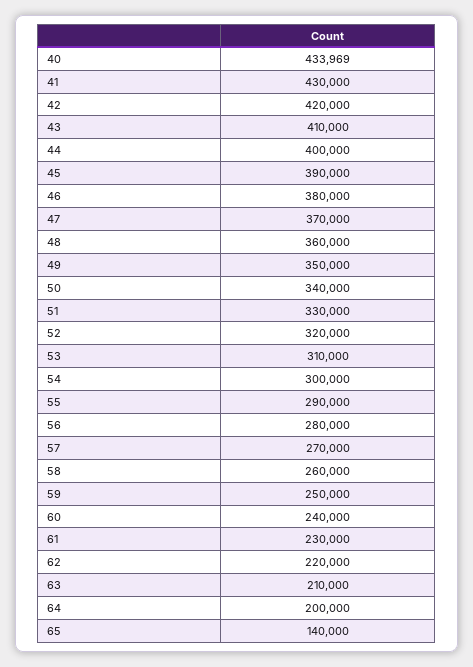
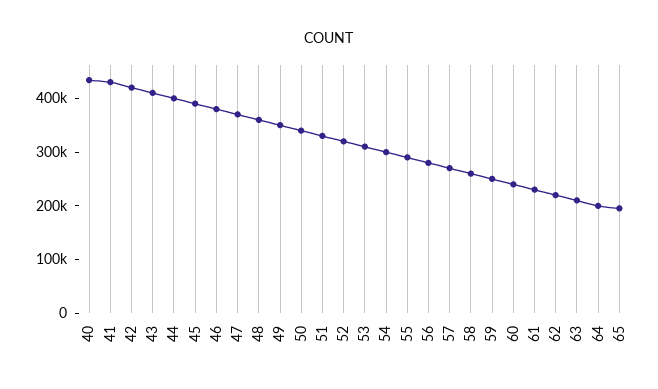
65: 140000 -> 200000

